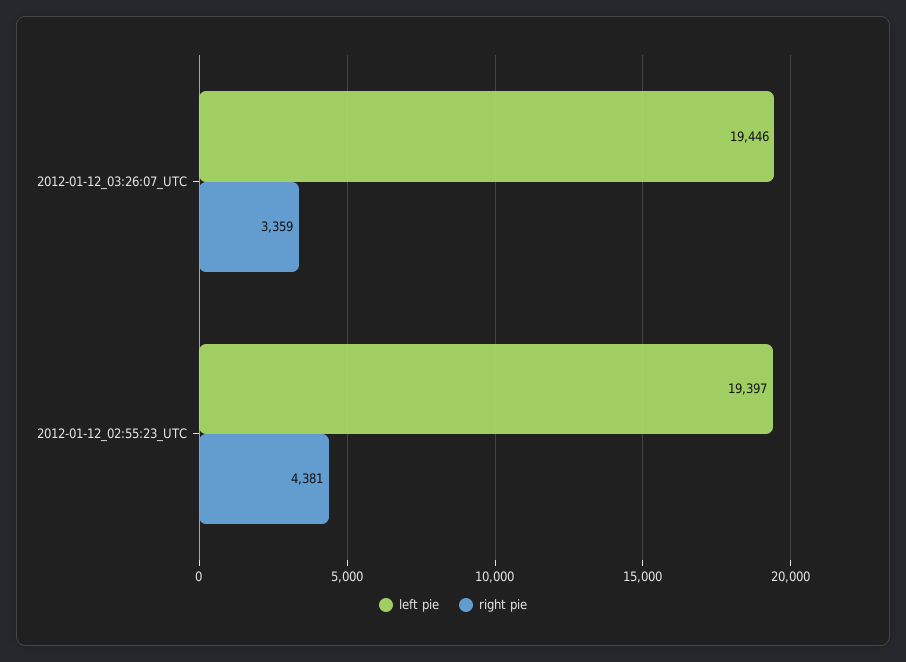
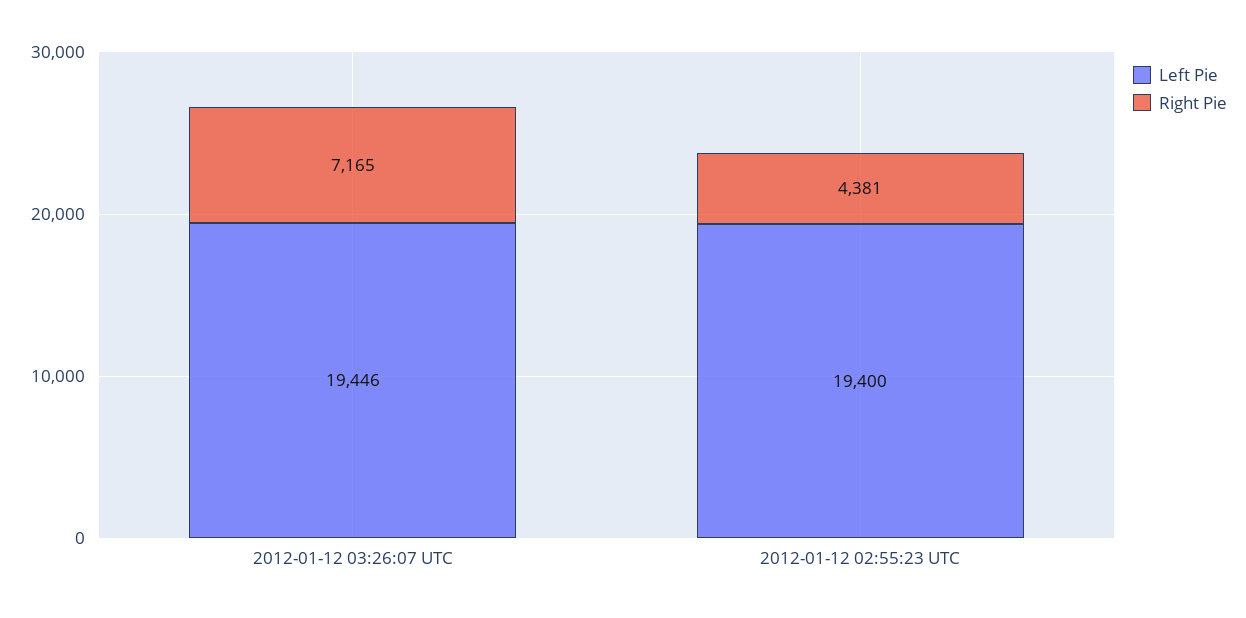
right pie, 2012-01-12_03:26:07_UTC: 3359 -> 7165
left pie, 2012-01-12_02:55:23_UTC: 19397 -> 19400

